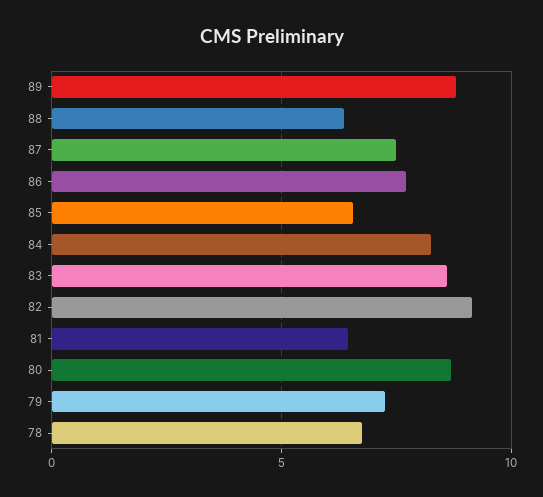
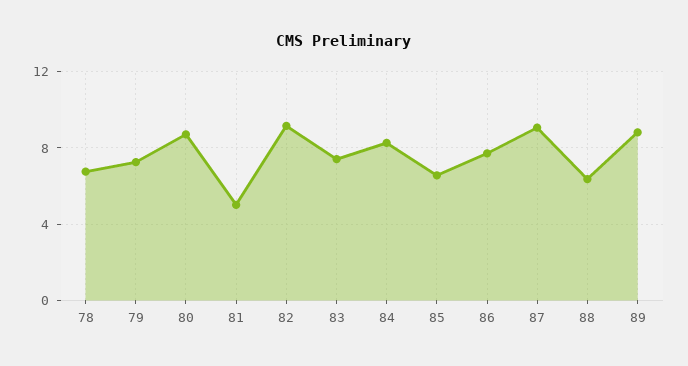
87: 7.5 -> 9
83: 8.5 -> 7.5
81: 6.5 -> 5

